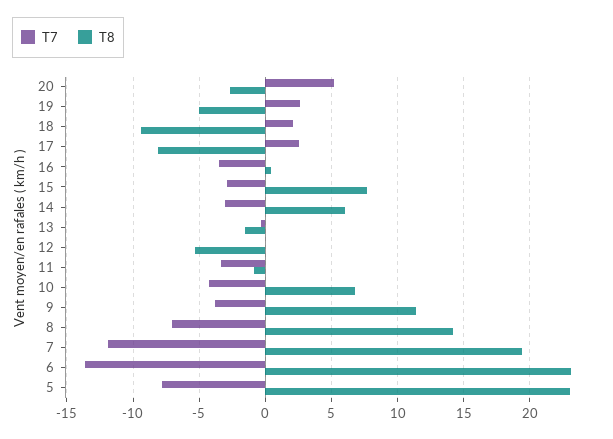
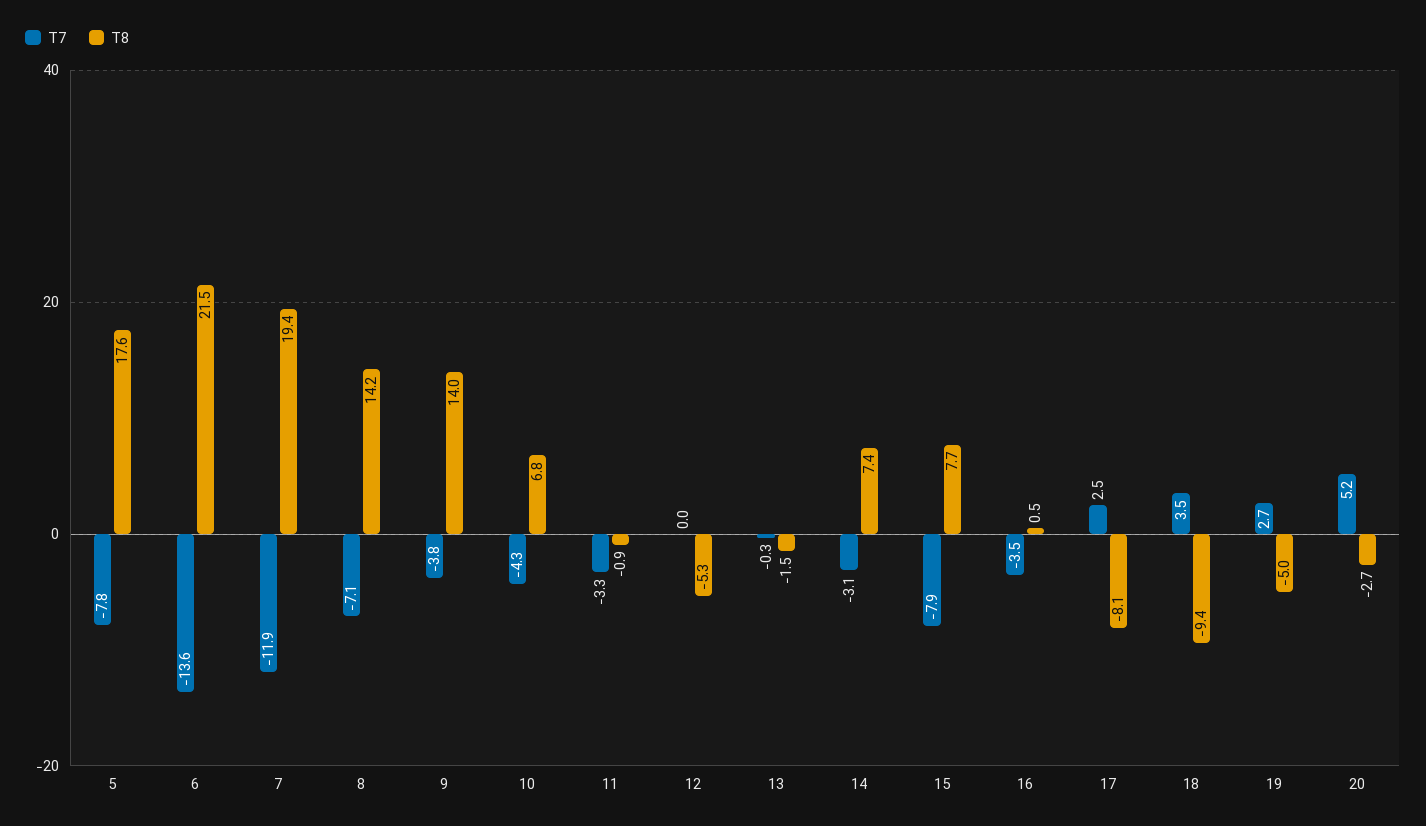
T7, 18: 2 -> 3.5
T7, 15: -3 -> -7.9
T8, 14: 6 -> 7.4
T8, 9: 11.5 -> 14
T8, 6: 23 -> 21.5
T8, 5: 23 -> 17.6

